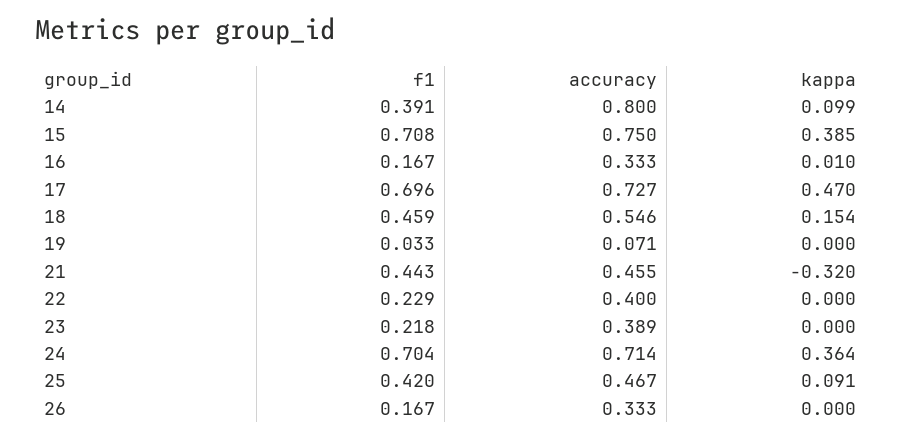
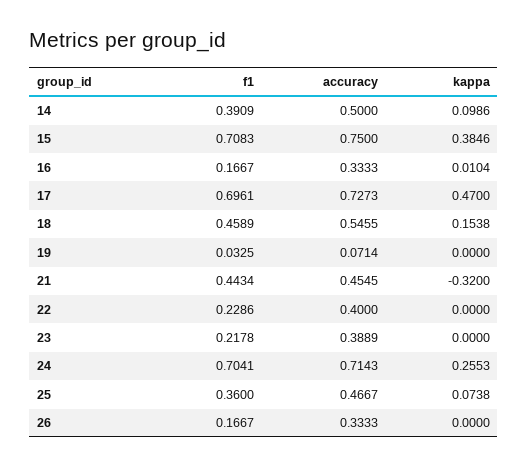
accuracy, 14: 0.8 -> 0.5
kappa, 24: 0.364 -> 0.2553
f1, 25: 0.42 -> 0.36
kappa, 25: 0.091 -> 0.0738

